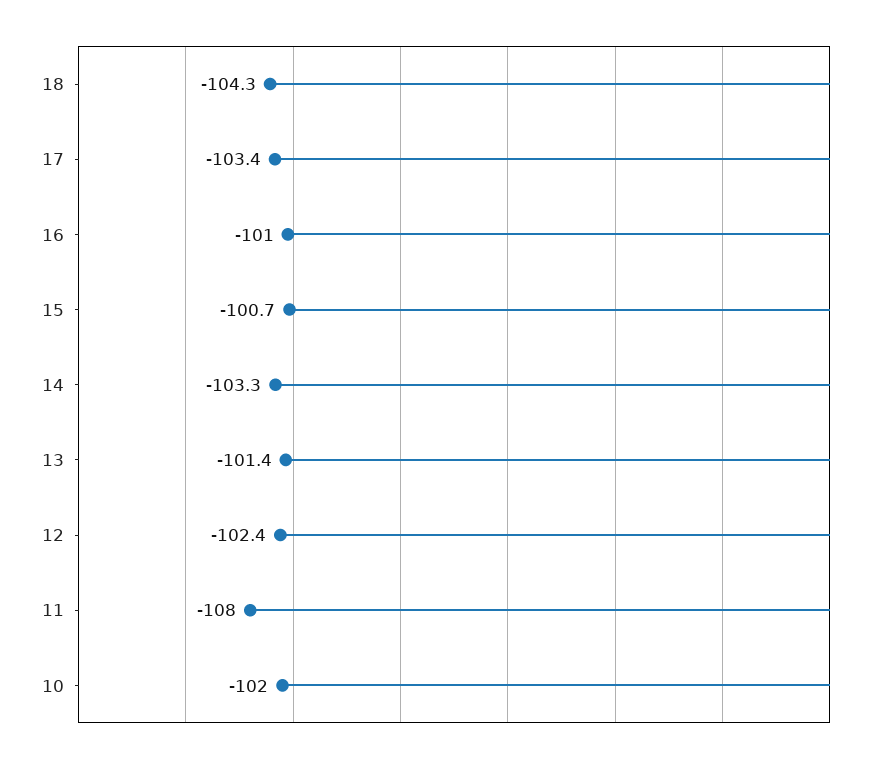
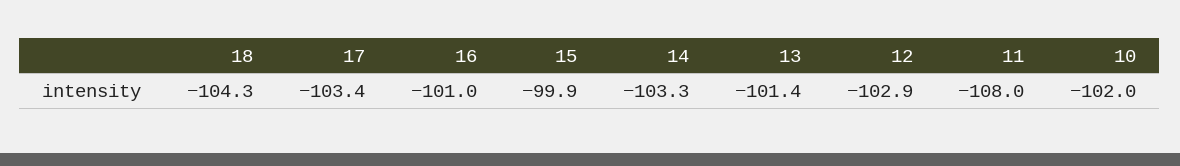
15: -100.7 -> -99.9
12: -102.4 -> -102.9

